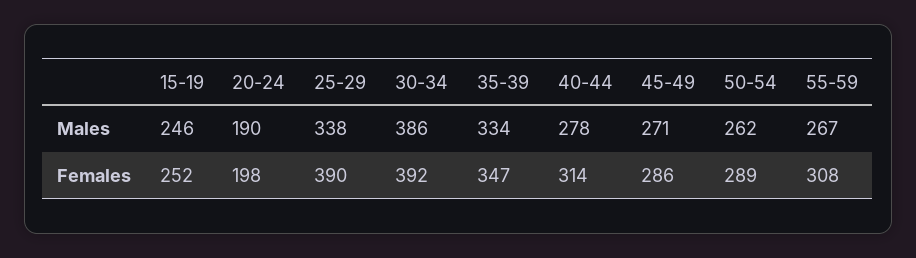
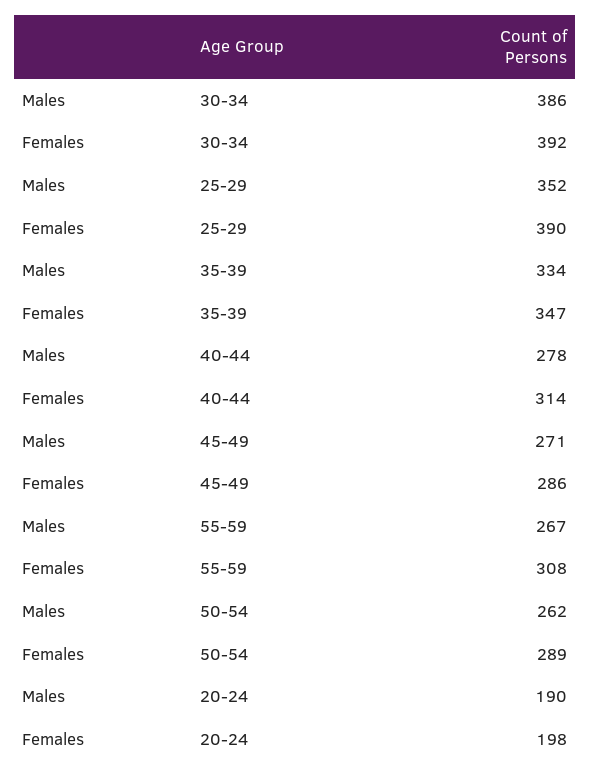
15-19, Males: 246 -> none
25-29, Males: 338 -> 352
15-19, Females: 252 -> none

